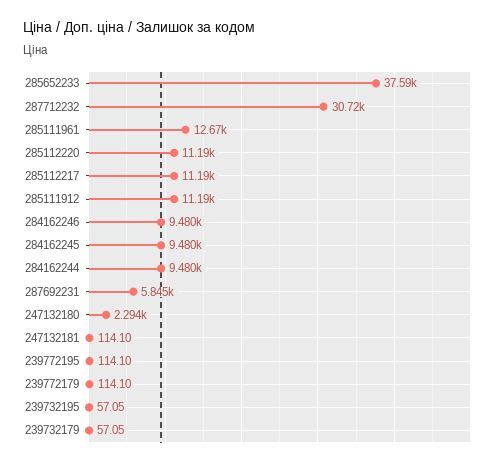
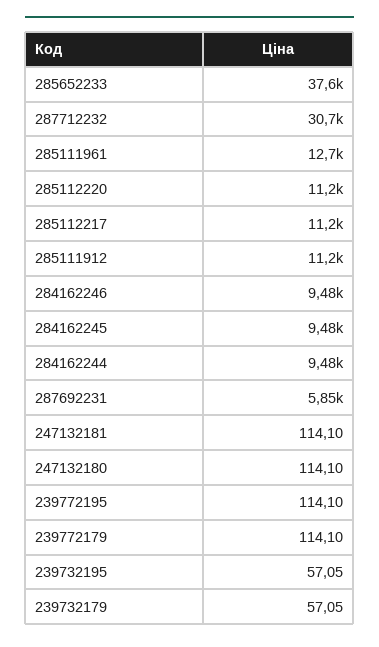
247132180: 2294 -> 114.1

